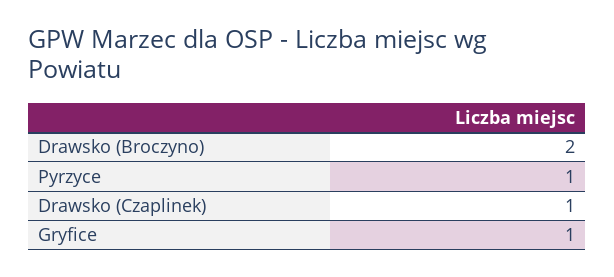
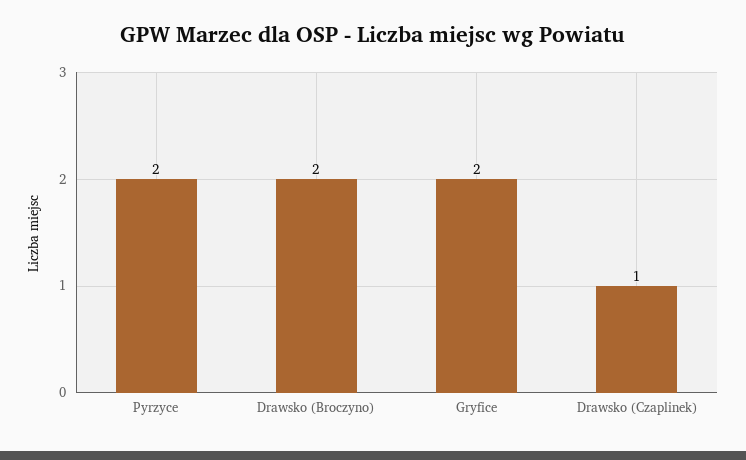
Pyrzyce: 1 -> 2
Gryfice: 1 -> 2

